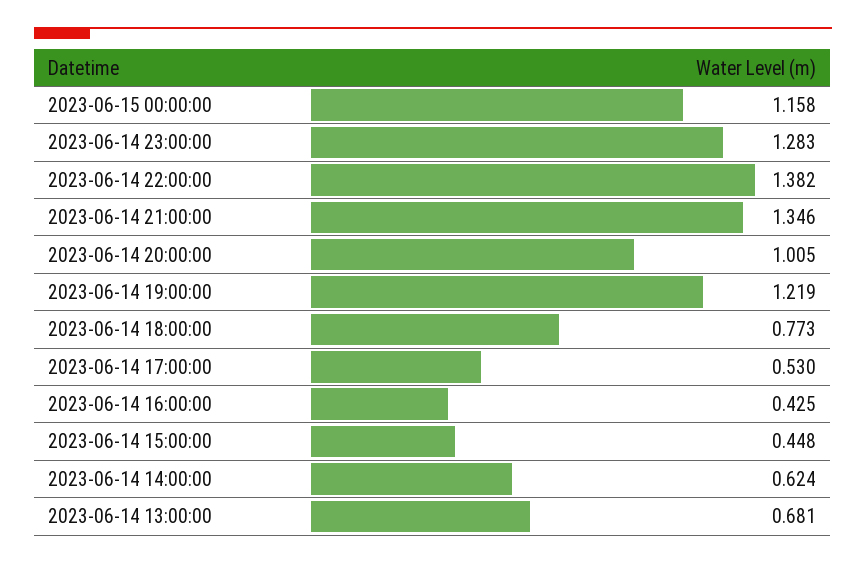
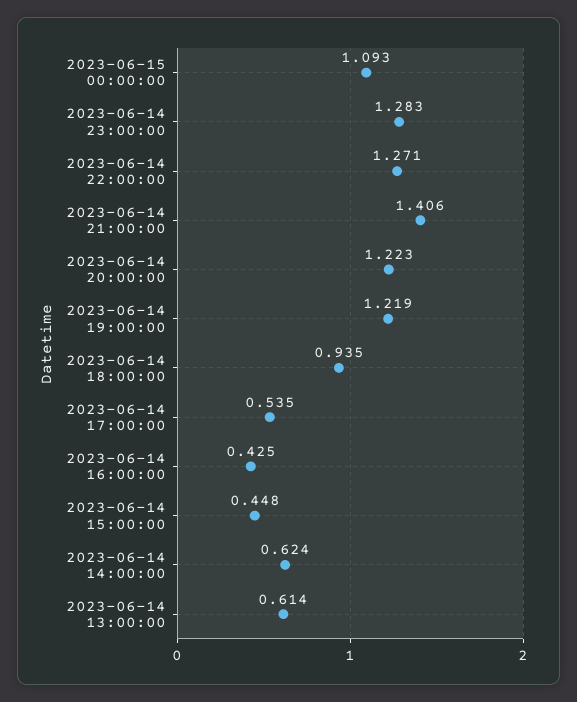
2023-06-15 00:00:00: 1.158 -> 1.093
2023-06-14 22:00:00: 1.382 -> 1.271
2023-06-14 21:00:00: 1.346 -> 1.406
2023-06-14 20:00:00: 1.005 -> 1.223
2023-06-14 18:00:00: 0.773 -> 0.935
2023-06-14 17:00:00: 0.53 -> 0.535
2023-06-14 13:00:00: 0.681 -> 0.614

